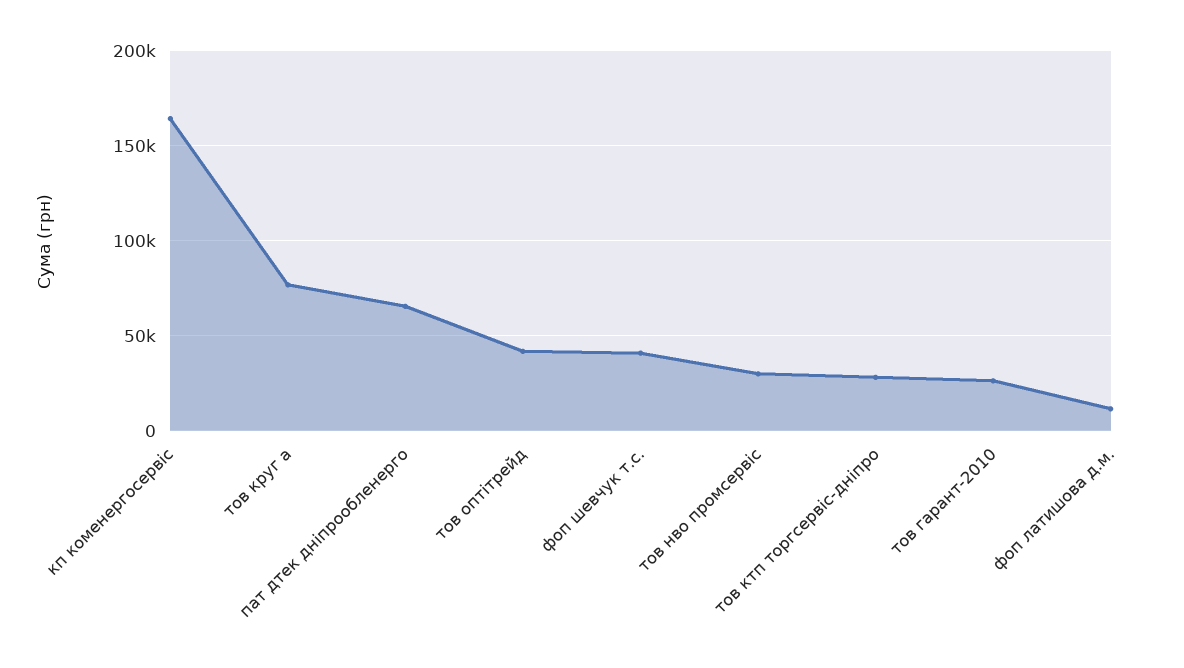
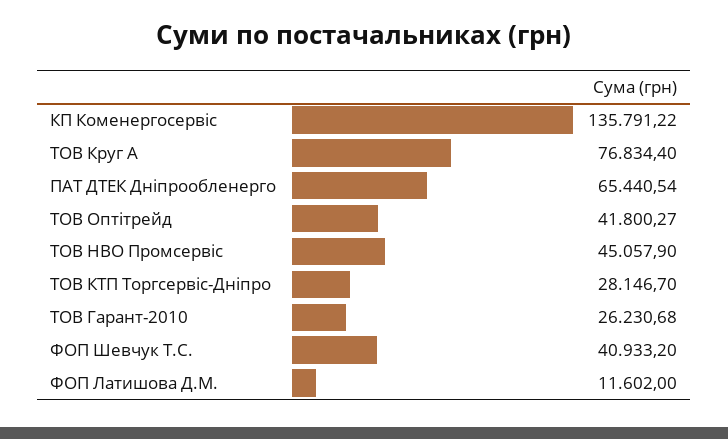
кп коменергосервіс: 165000 -> 135791.22
тов нво промсервіс: 30000 -> 45057.9

